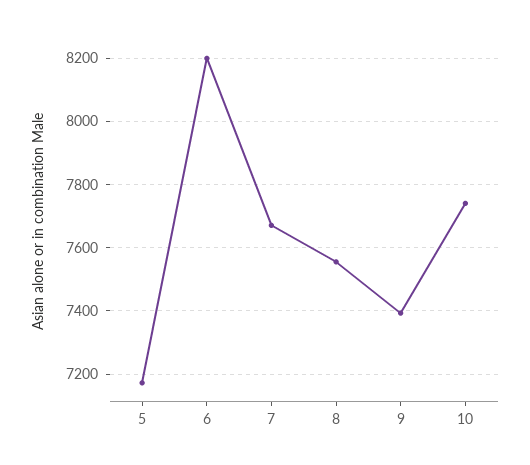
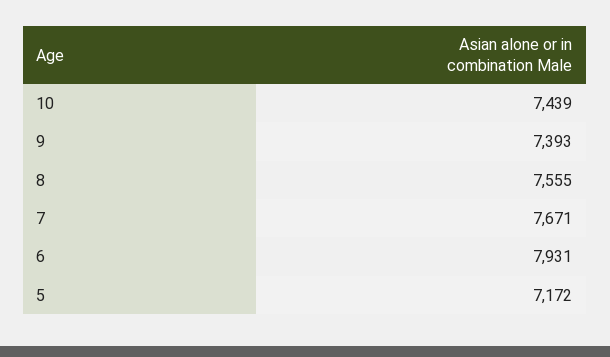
6: 8200 -> 7931
10: 7740 -> 7439

